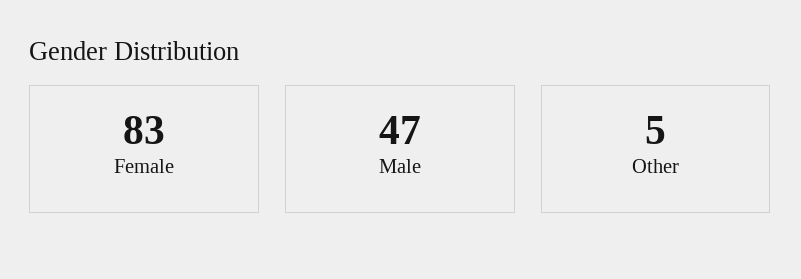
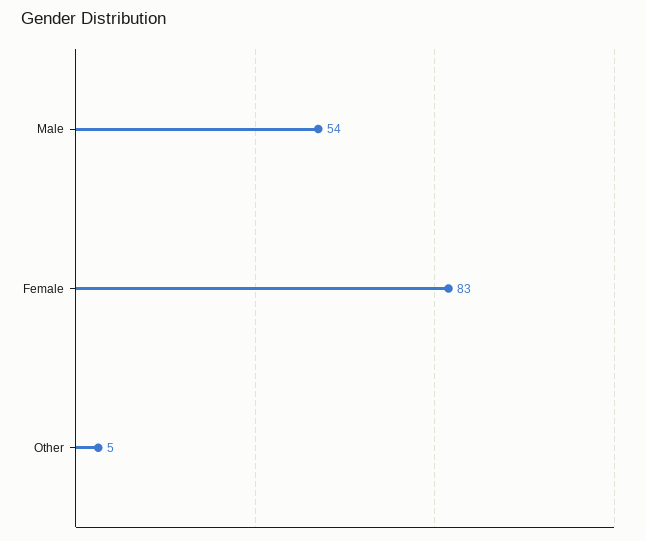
Male: 47 -> 54

